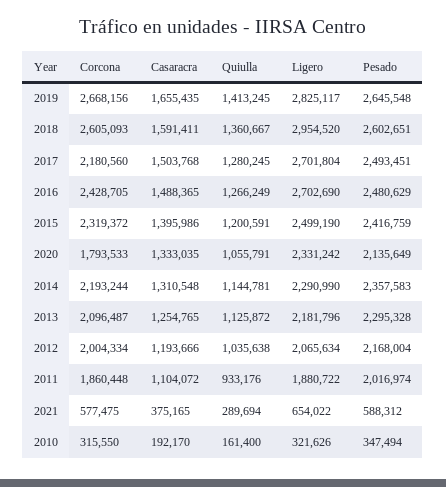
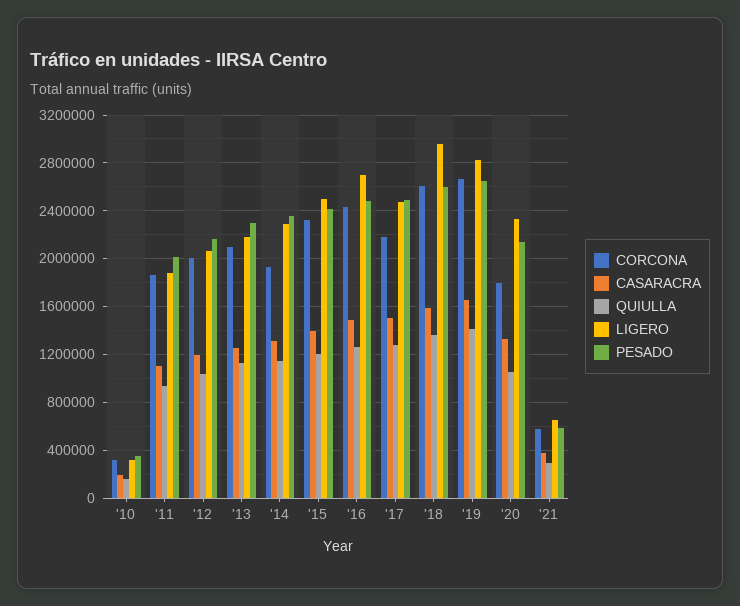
Ligero, 2017: 2701804 -> 2500000
Corcona, 2014: 2193244 -> 1900000

